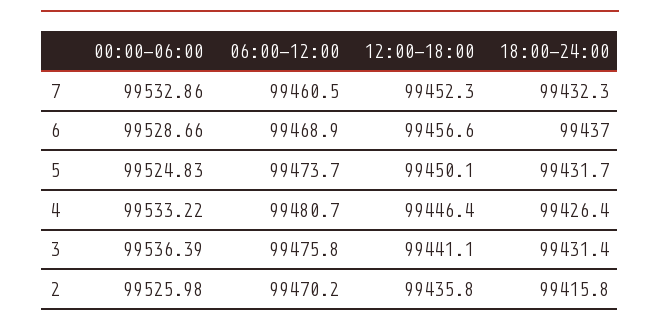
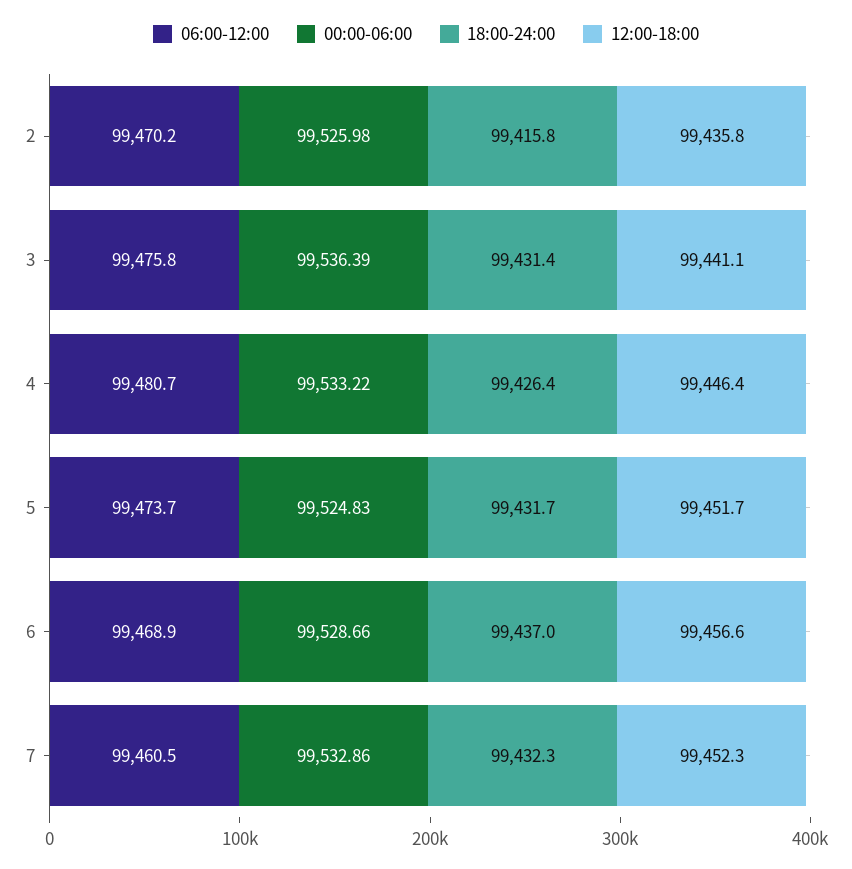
12:00-18:00, 5: 99450.1 -> 99451.7

